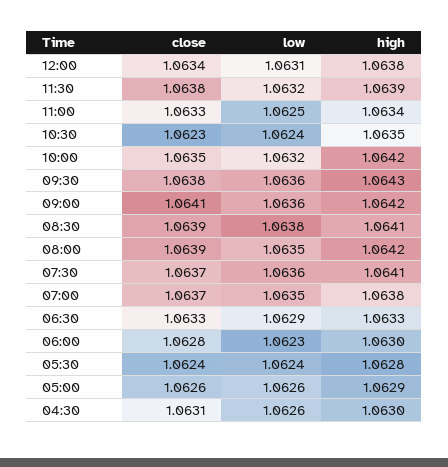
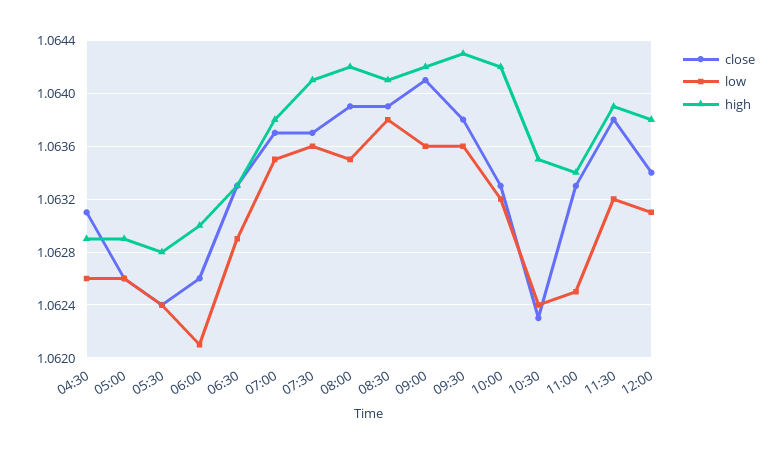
close, 10:00: 1.0635 -> 1.0633
close, 06:00: 1.0628 -> 1.0626
low, 06:00: 1.0623 -> 1.0621
high, 04:30: 1.063 -> 1.0629

